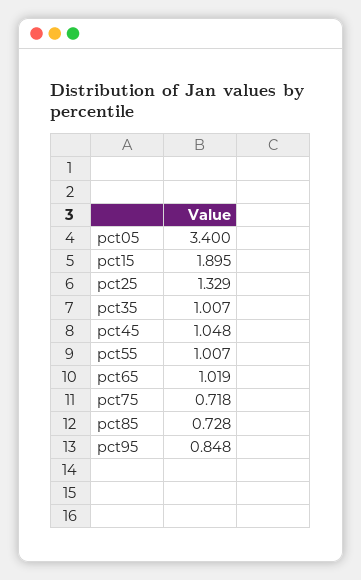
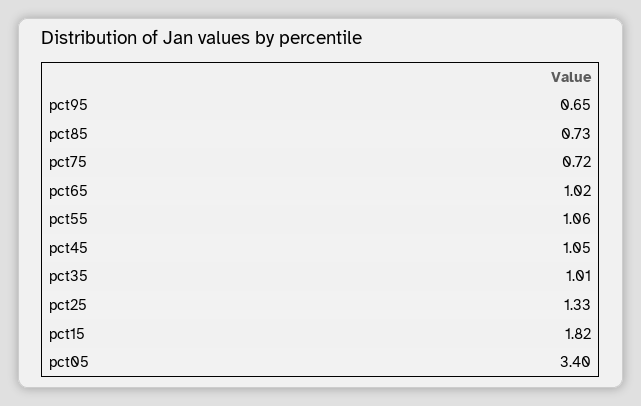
pct15: 1.895 -> 1.82
pct55: 1.007 -> 1.06
pct95: 0.848 -> 0.65

